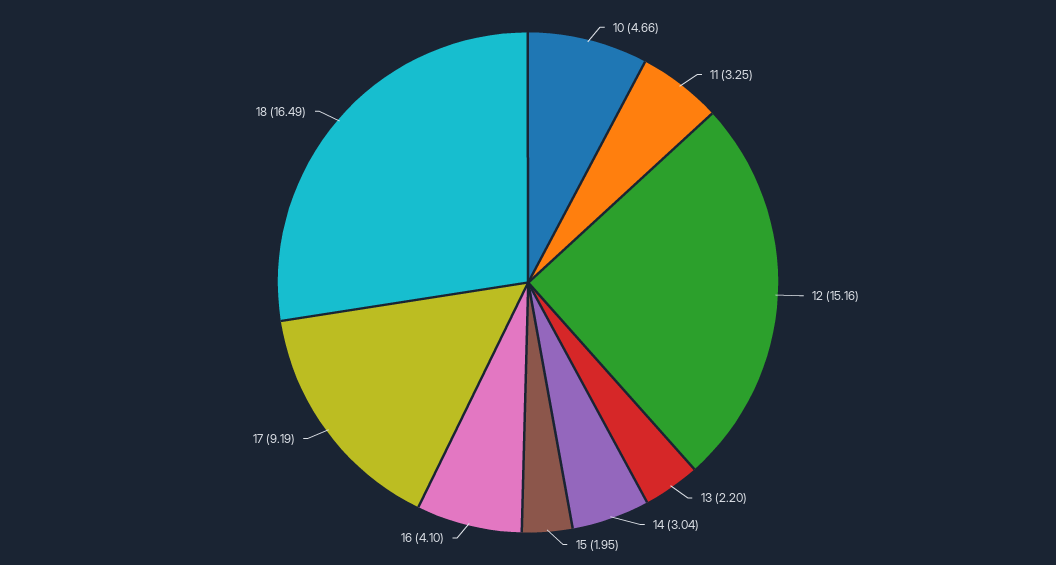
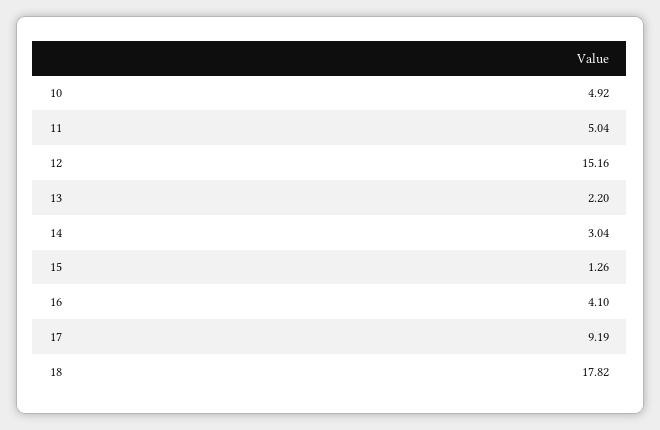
10: 4.66 -> 4.92
11: 3.25 -> 5.04
15: 1.95 -> 1.26
18: 16.49 -> 17.82

